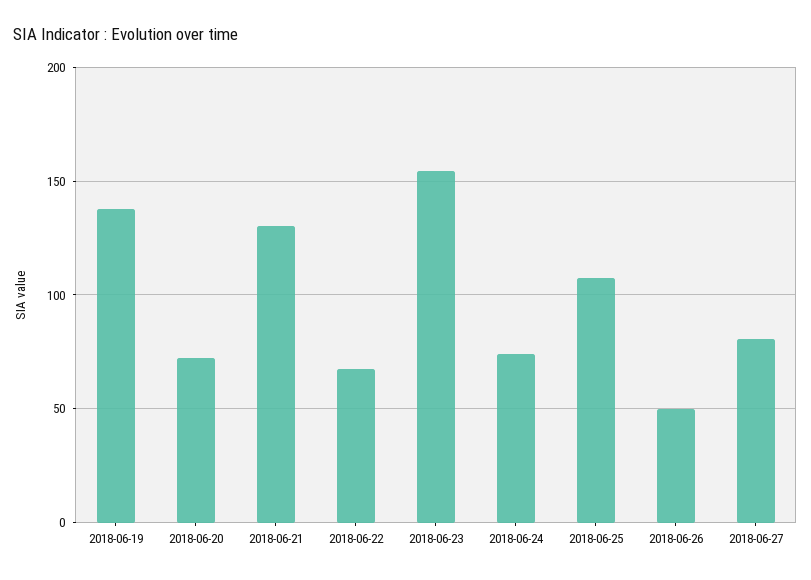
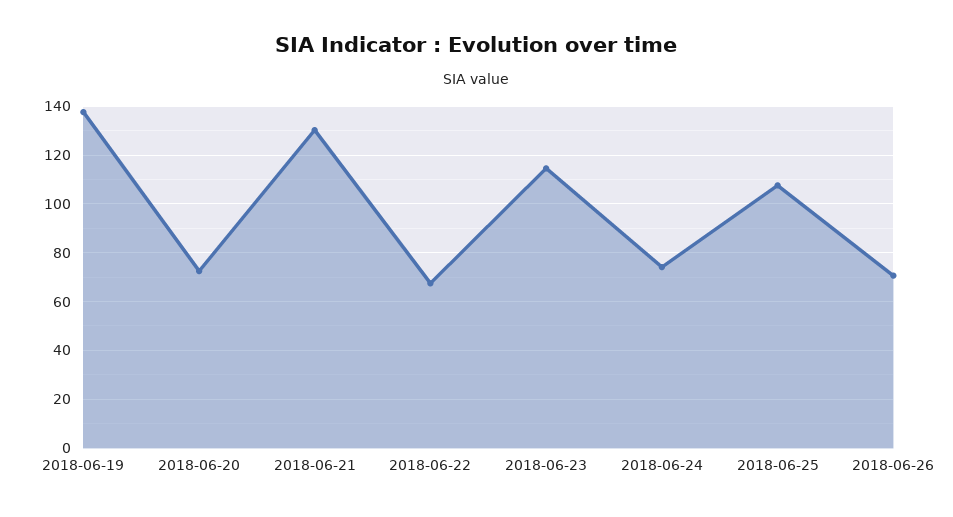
2018-06-23: 155 -> 115
2018-06-26: 50 -> 70
2018-06-27: 80 -> none

